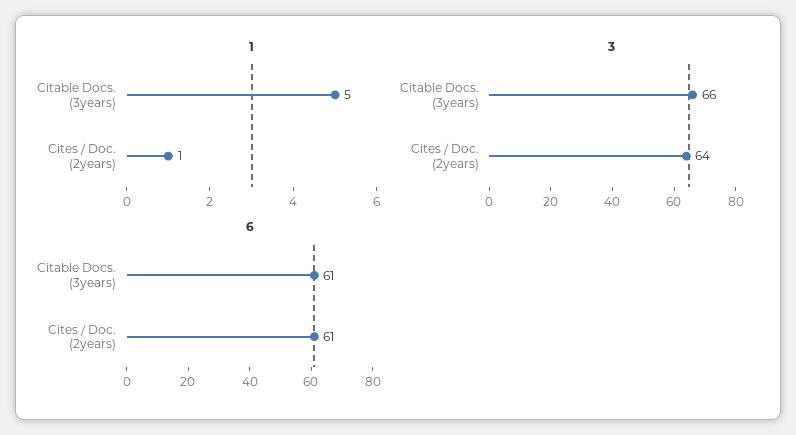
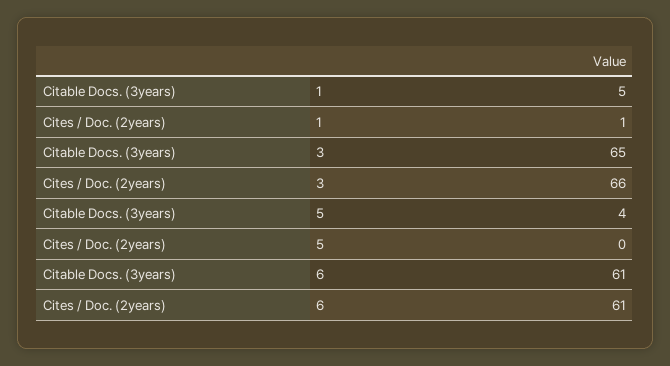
3, Citable Docs. (3years): 66 -> 65
3, Cites / Doc. (2years): 64 -> 66
5, Citable Docs. (3years): none -> 4
5, Cites / Doc. (2years): none -> 0

